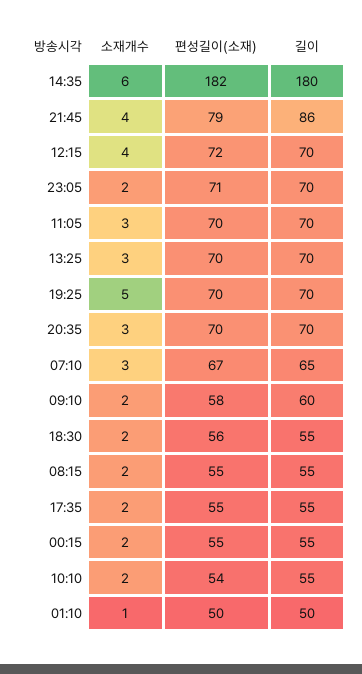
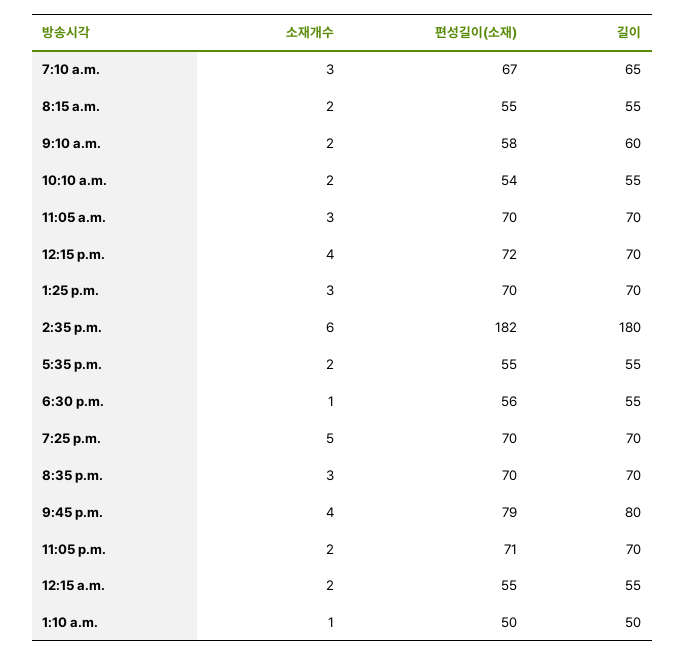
길이, 21:45: 86 -> 80
소재개수, 18:30: 2 -> 1

